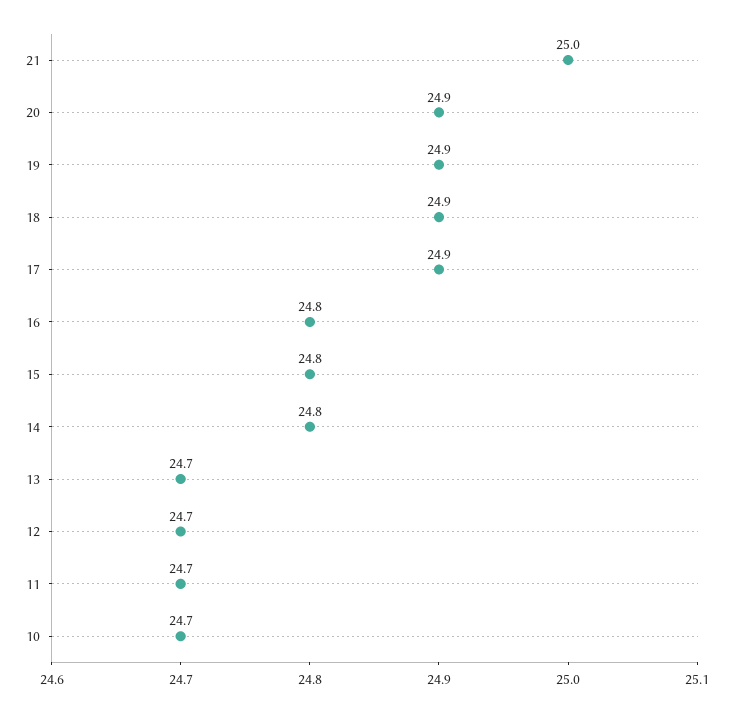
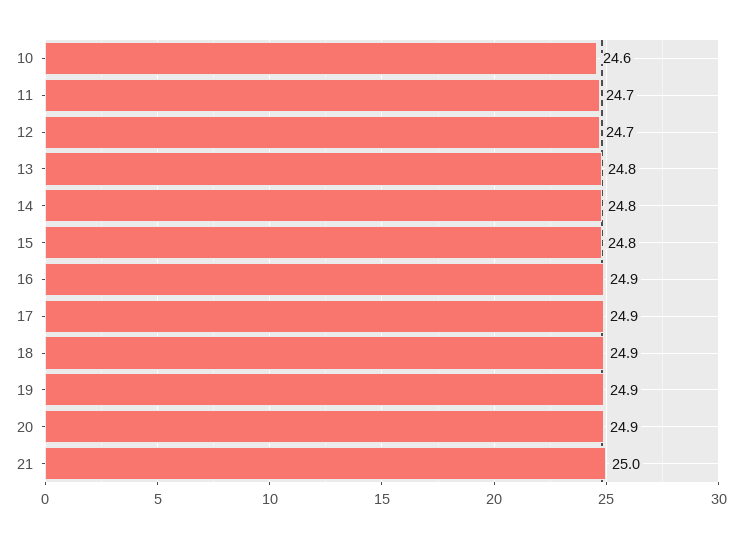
16: 24.8 -> 24.9
13: 24.7 -> 24.8
10: 24.7 -> 24.6

